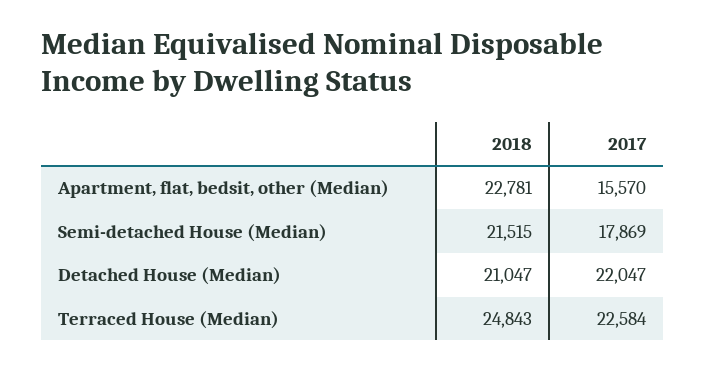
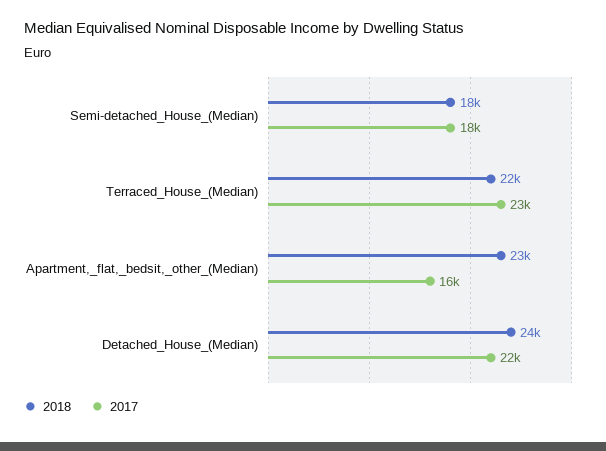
2018, Semi-detached House (Median): 21515 -> 18000
2018, Detached House (Median): 21047 -> 24000
2018, Terraced House (Median): 24843 -> 22000

